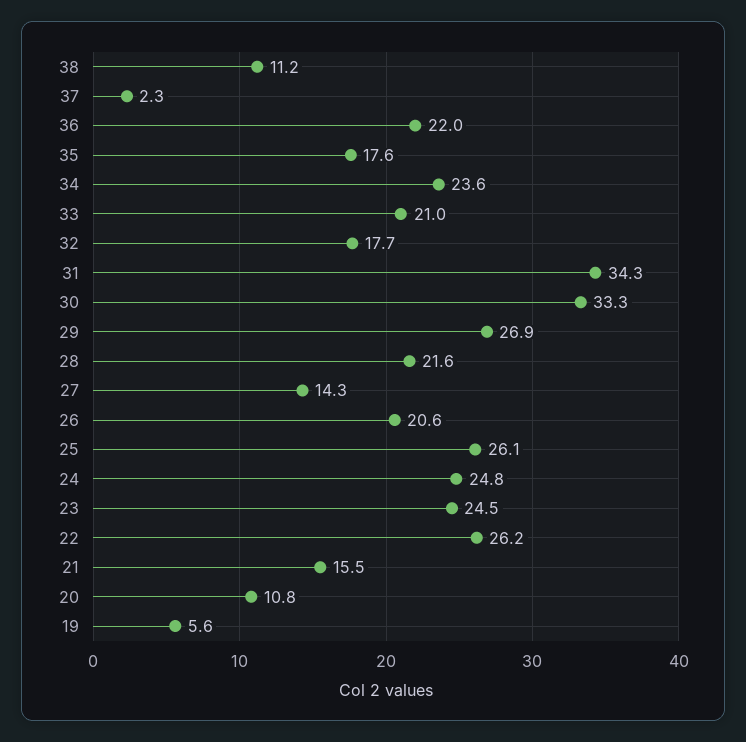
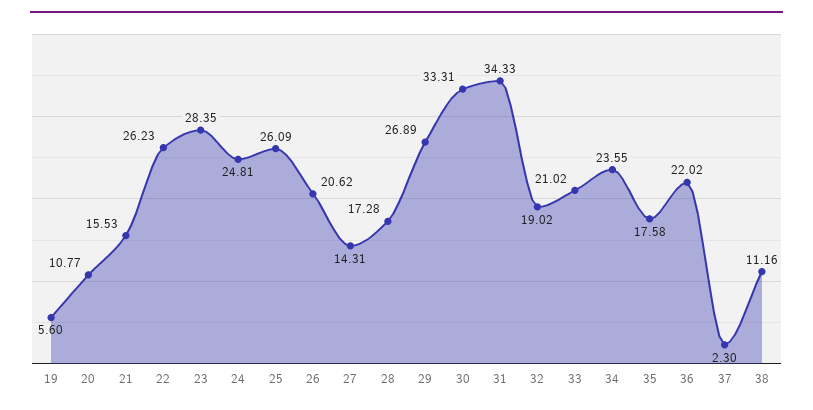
32: 17.7 -> 19.02
28: 21.6 -> 17.28
23: 24.5 -> 28.35

